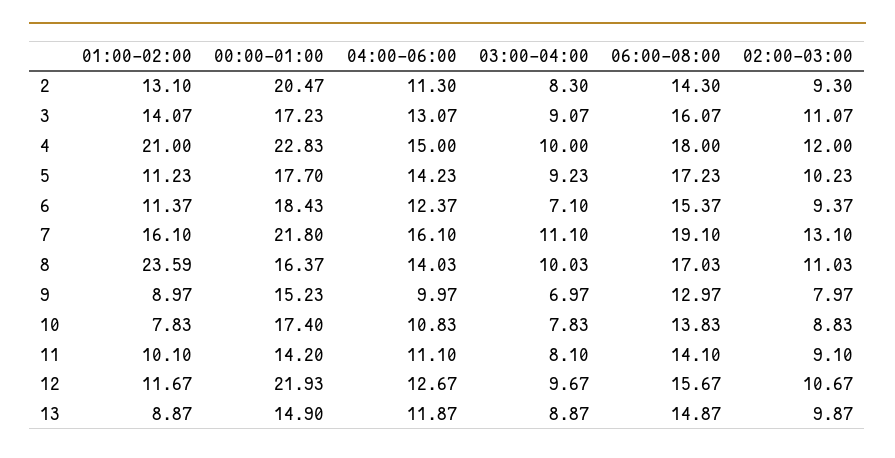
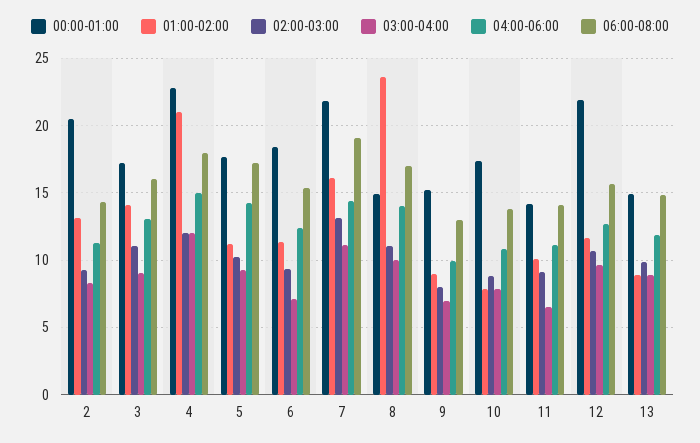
03:00-04:00, 4: 10 -> 12
04:00-06:00, 7: 16.1 -> 14.5
00:00-01:00, 8: 16.37 -> 15
03:00-04:00, 11: 8.1 -> 6.5

